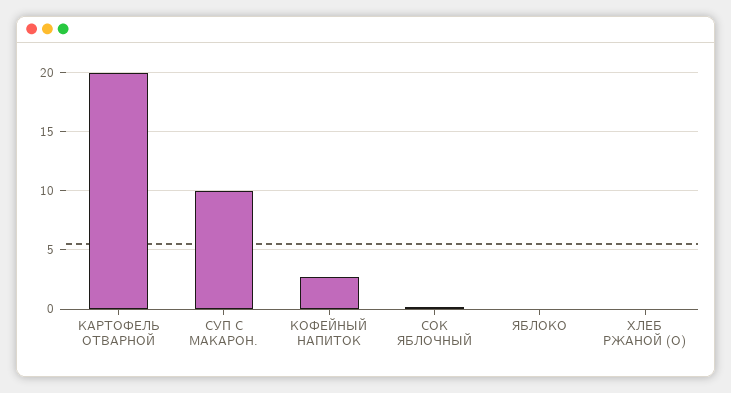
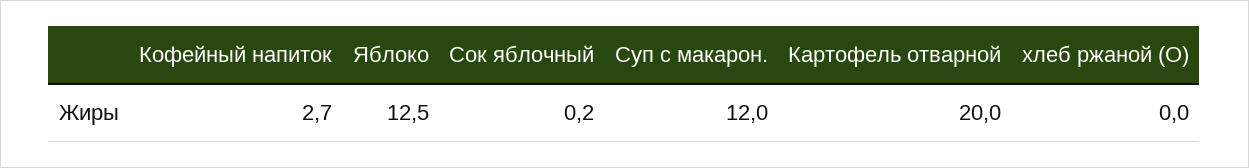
СУП С МАКАРОН.: 10 -> 12
ЯБЛОКО: 0 -> 12.5

